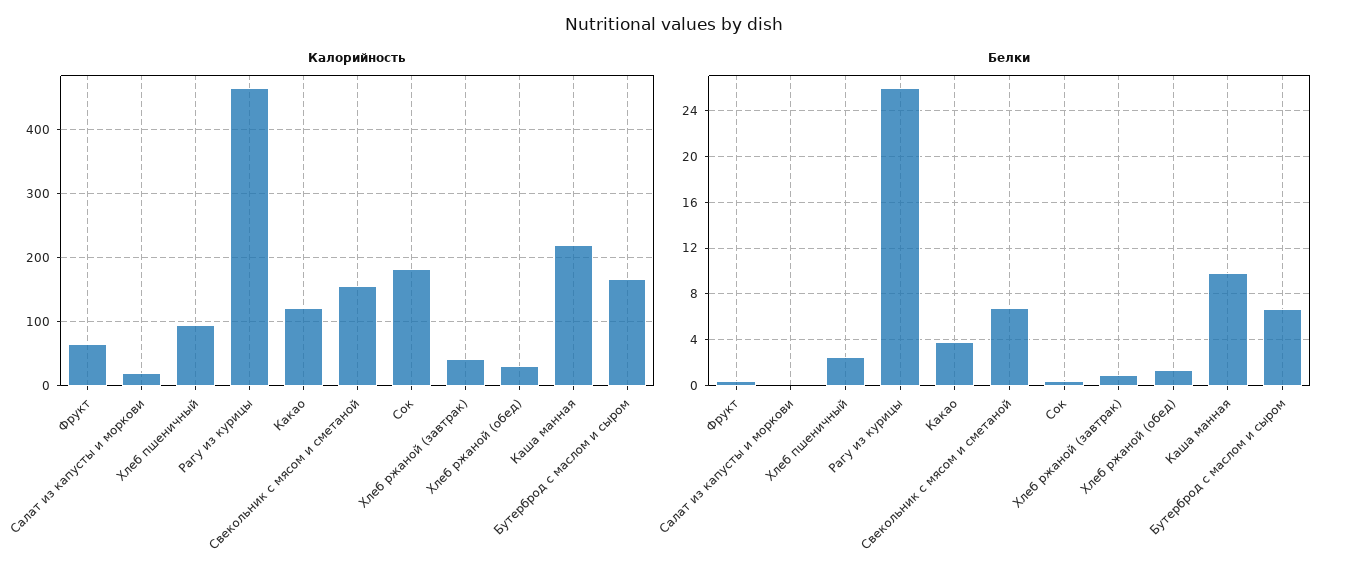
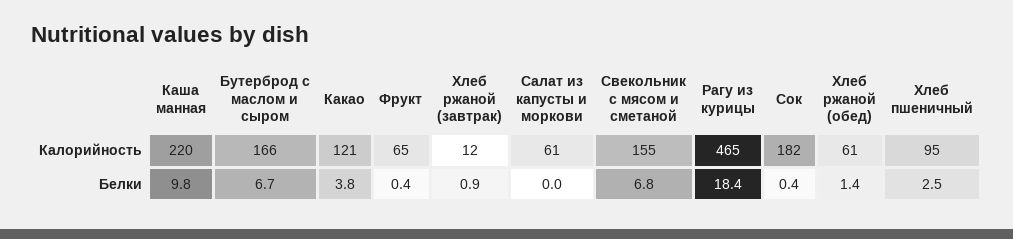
Калорийность, Салат из капусты и моркови: 20 -> 61
Калорийность, Хлеб ржаной (завтрак): 40 -> 12
Калорийность, Хлеб ржаной (обед): 30 -> 61
Белки, Рагу из курицы: 26 -> 18.4

